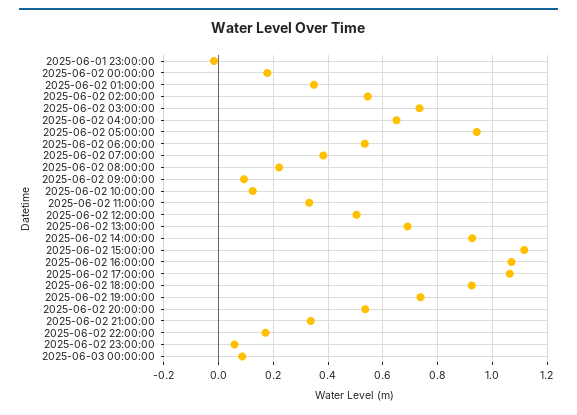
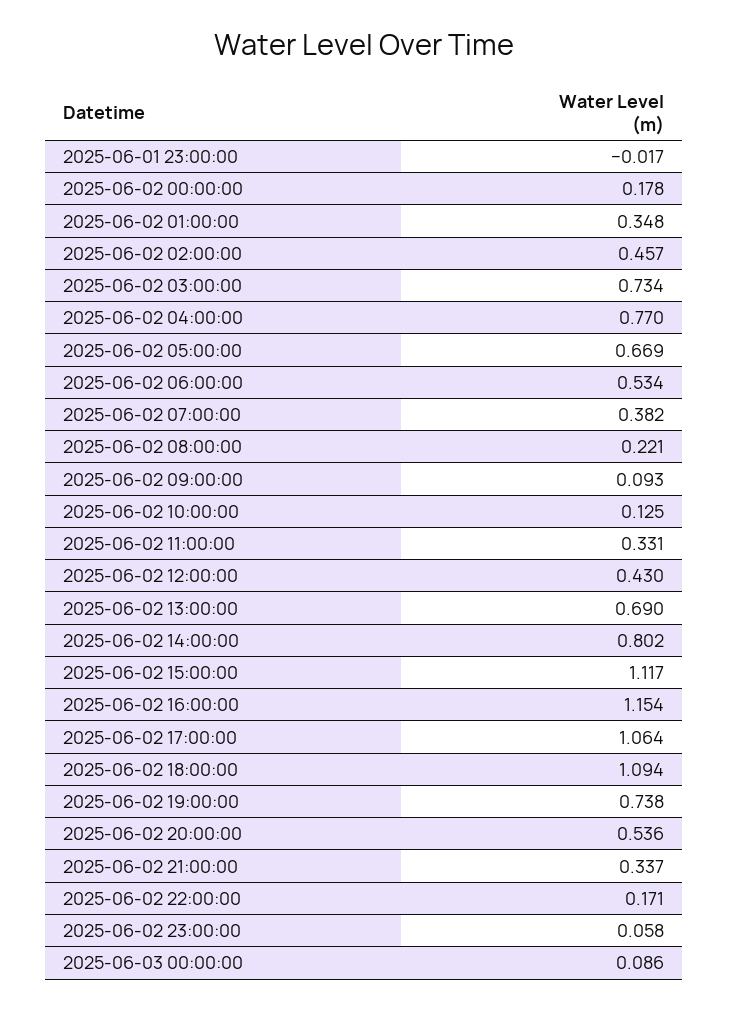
2025-06-02 02:00:00: 0.55 -> 0.457
2025-06-02 04:00:00: 0.65 -> 0.77
2025-06-02 05:00:00: 0.95 -> 0.669
2025-06-02 12:00:00: 0.5 -> 0.43
2025-06-02 14:00:00: 0.925 -> 0.802
2025-06-02 16:00:00: 1.075 -> 1.154
2025-06-02 18:00:00: 0.925 -> 1.094

